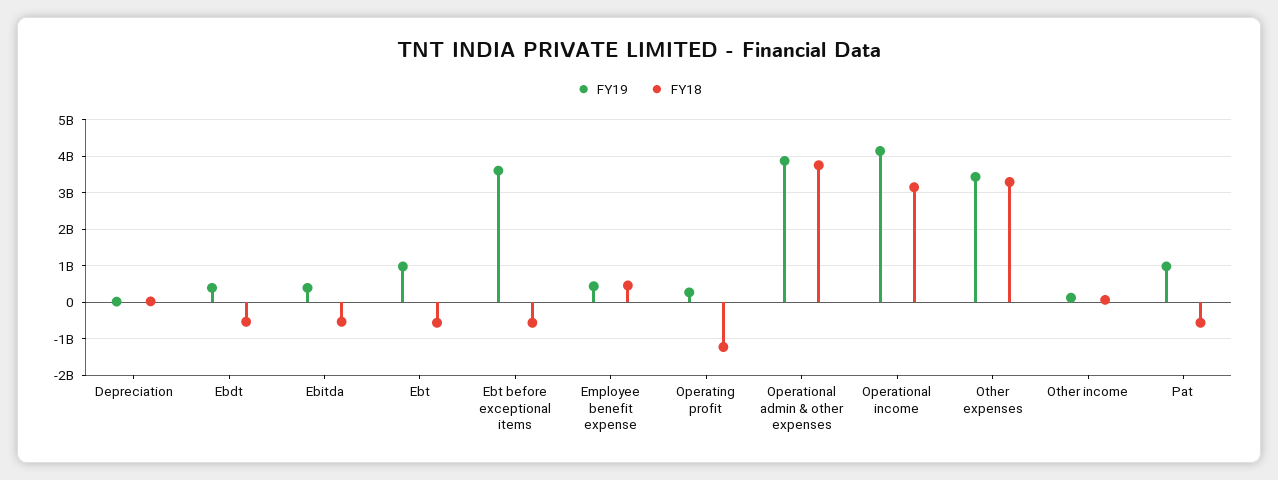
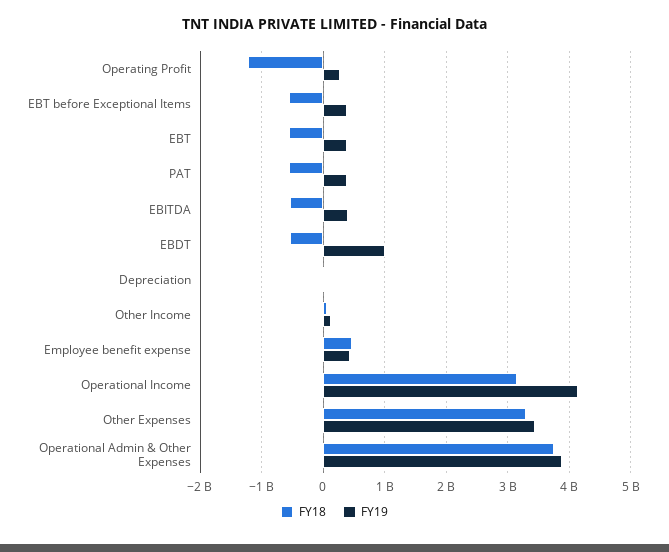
FY19, Ebdt: 400000000 -> 1000000000
FY19, Ebt: 1000000000 -> 400000000
FY19, Ebt before exceptional items: 3600000000 -> 400000000
FY19, Pat: 1000000000 -> 400000000

